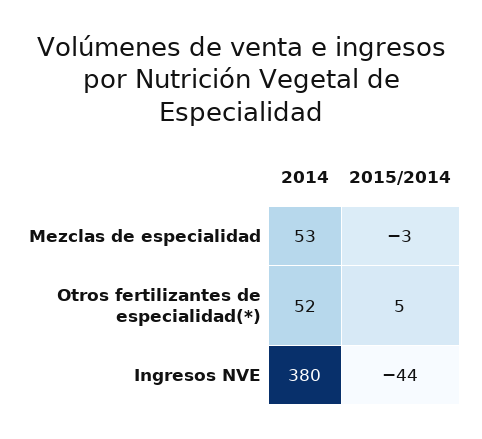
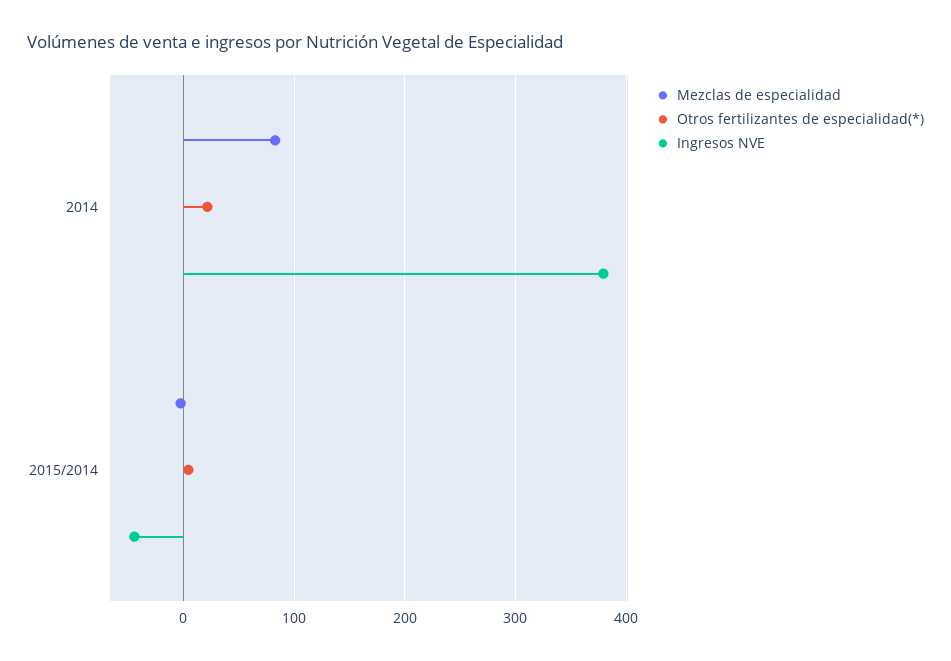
Mezclas de especialidad, 2014: 53 -> 80
Otros fertilizantes de especialidad(*), 2014: 52 -> 20

